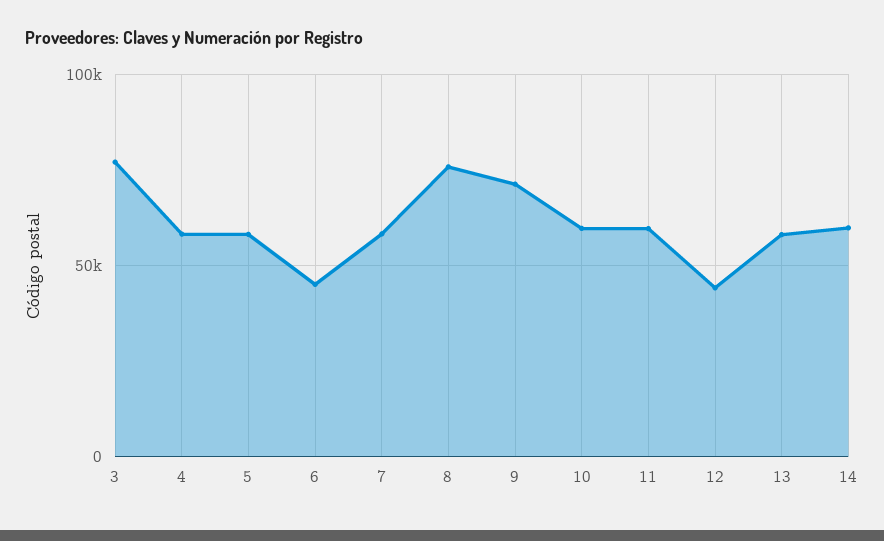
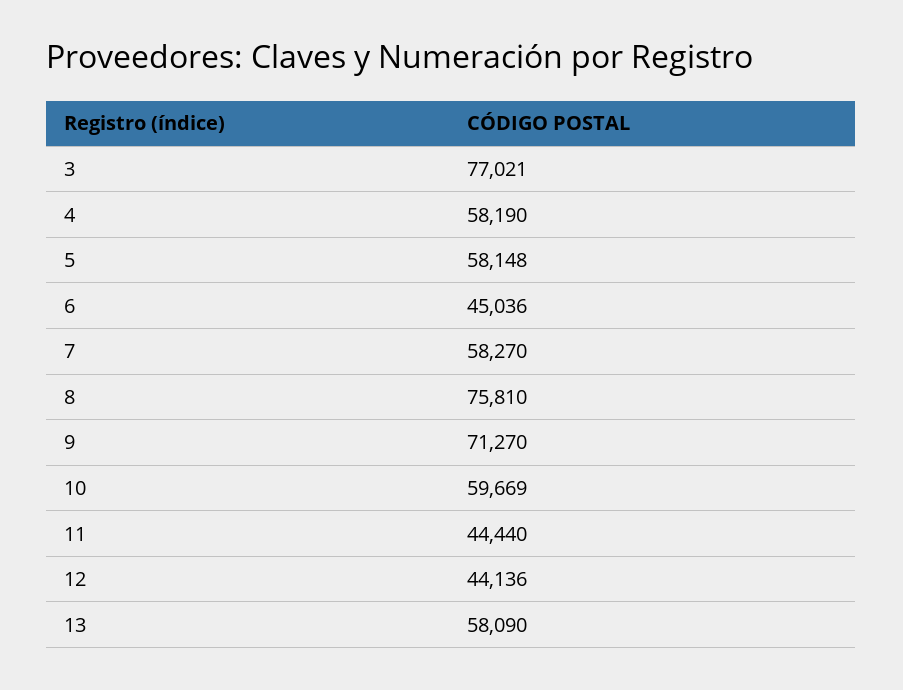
11: 60000 -> 44440
14: 60000 -> none

